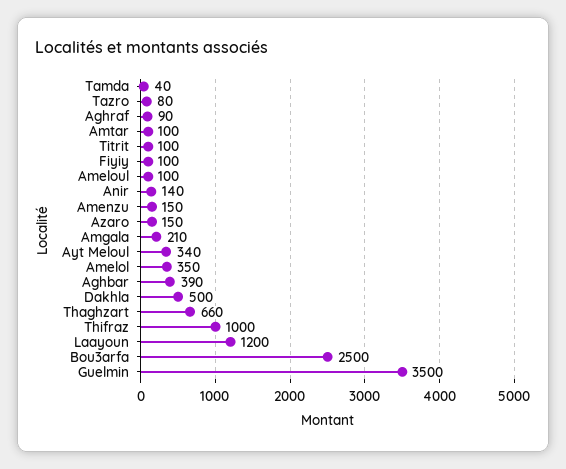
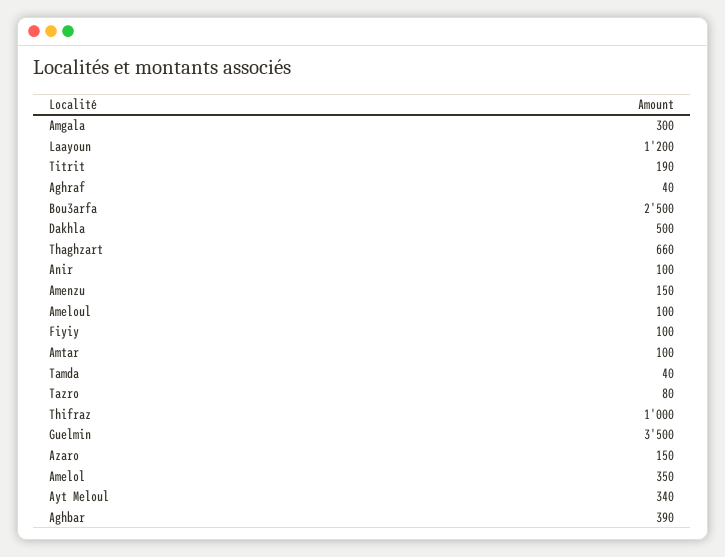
Aghraf: 90 -> 40
Titrit: 100 -> 190
Anir: 140 -> 100
Amgala: 210 -> 300

